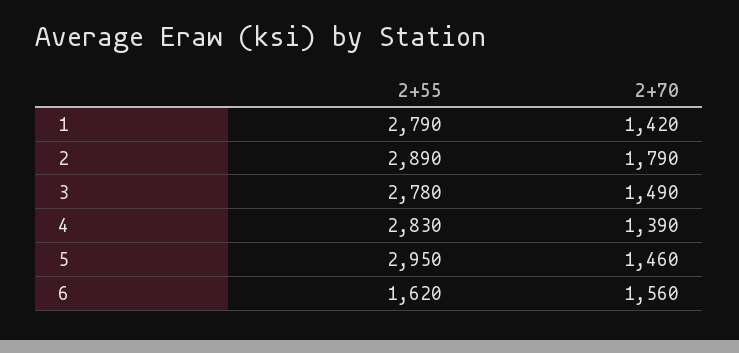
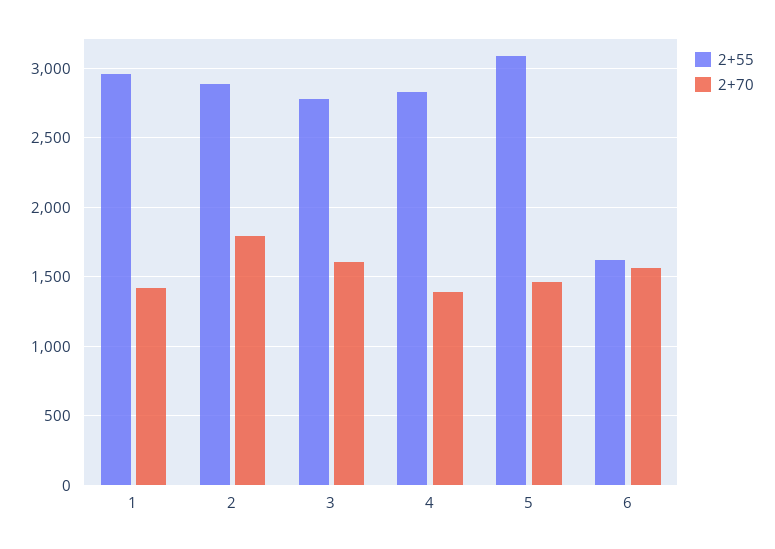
2+55, 1: 2790 -> 2950
2+70, 3: 1490 -> 1600
2+55, 5: 2950 -> 3100

